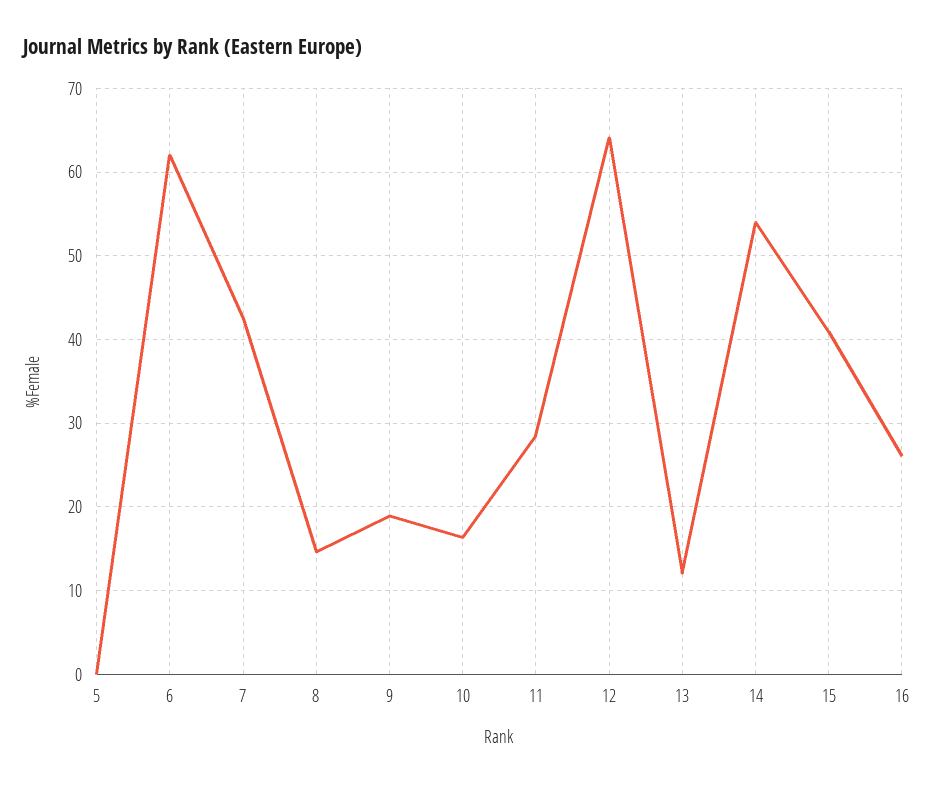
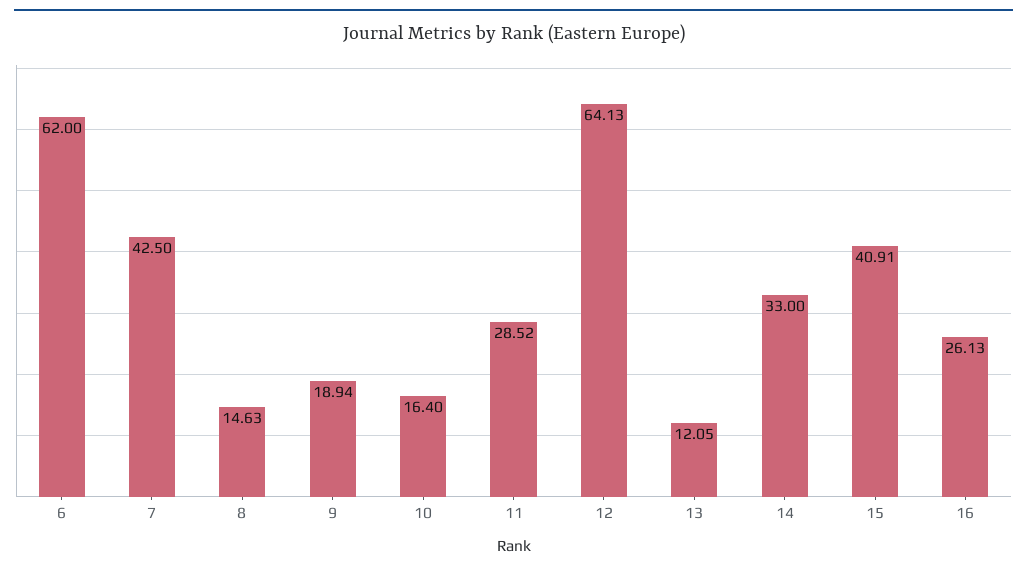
5: 0 -> none
14: 54 -> 33

